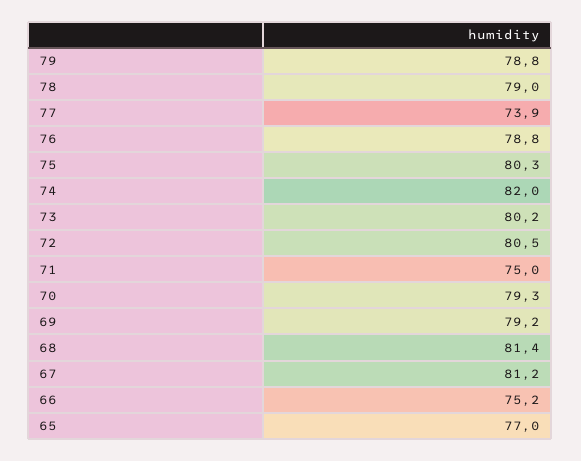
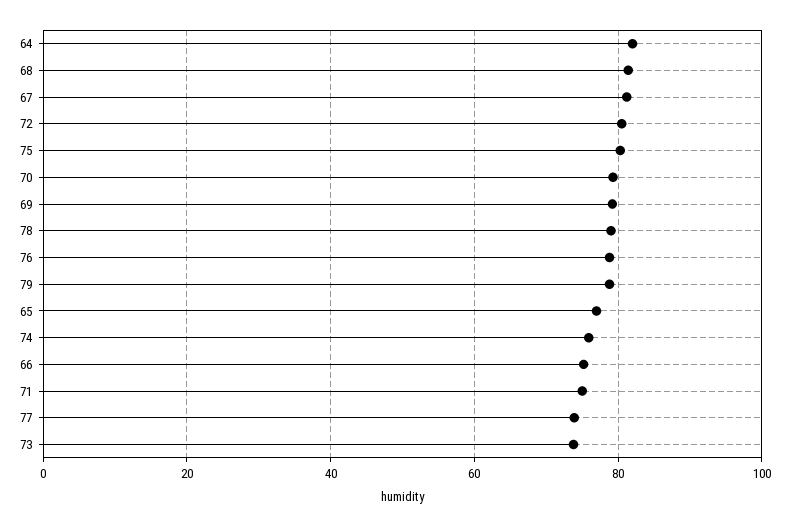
74: 82 -> 76
73: 80.2 -> 74
64: none -> 82

